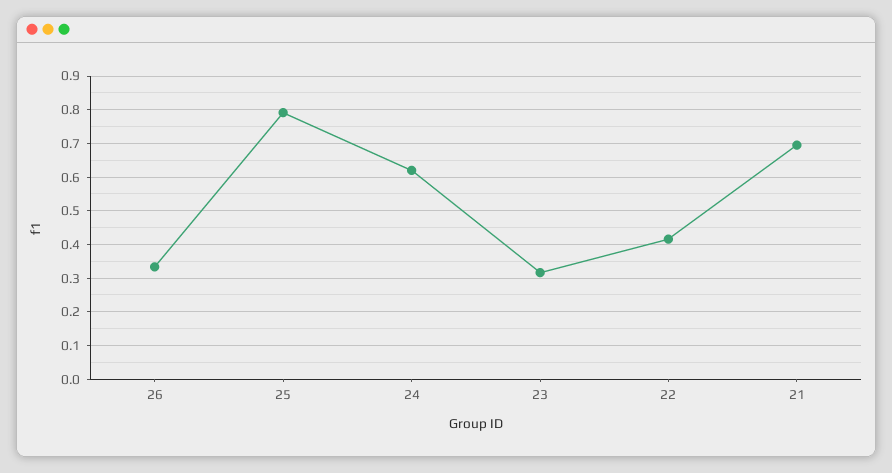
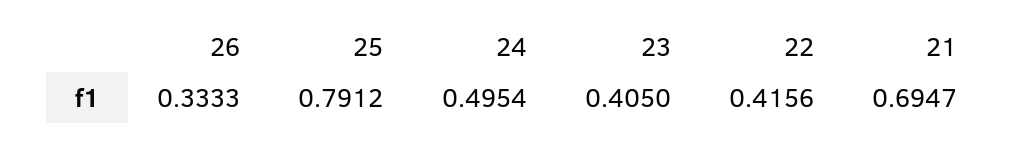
24: 0.62 -> 0.4954
23: 0.32 -> 0.405

